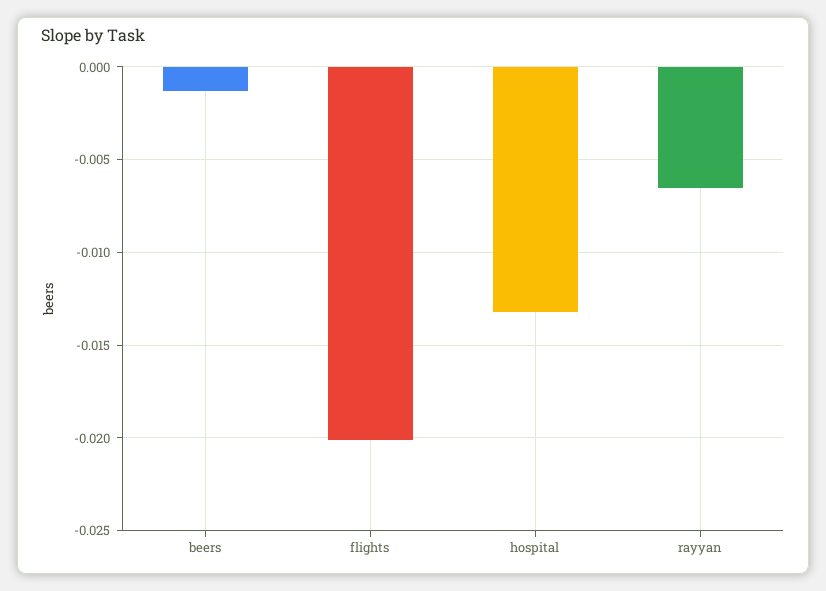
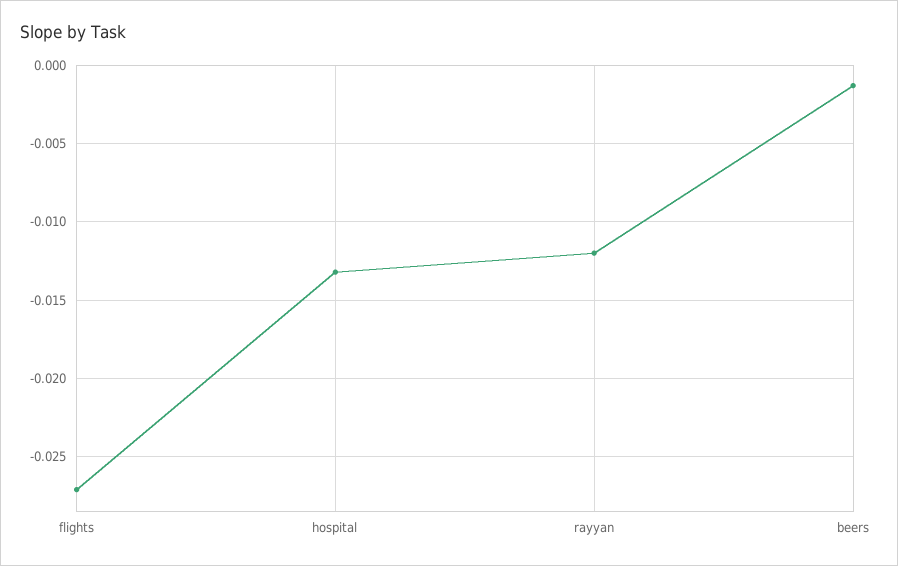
flights: -0.02 -> -0.027
rayyan: -0.0065 -> -0.012

